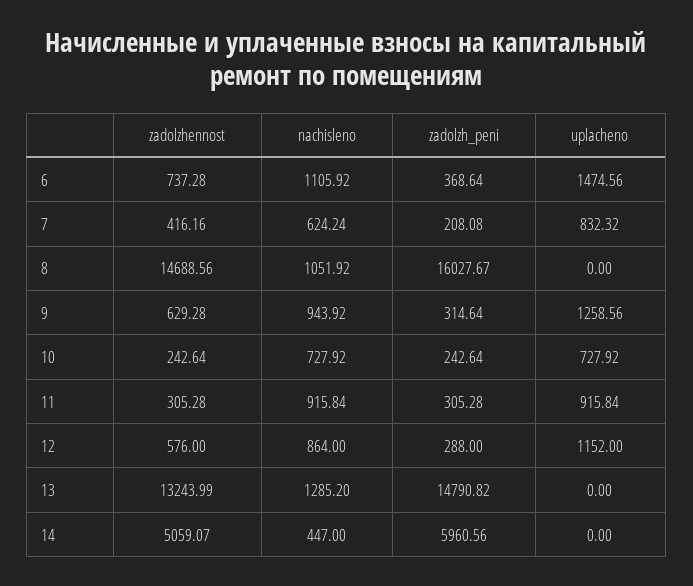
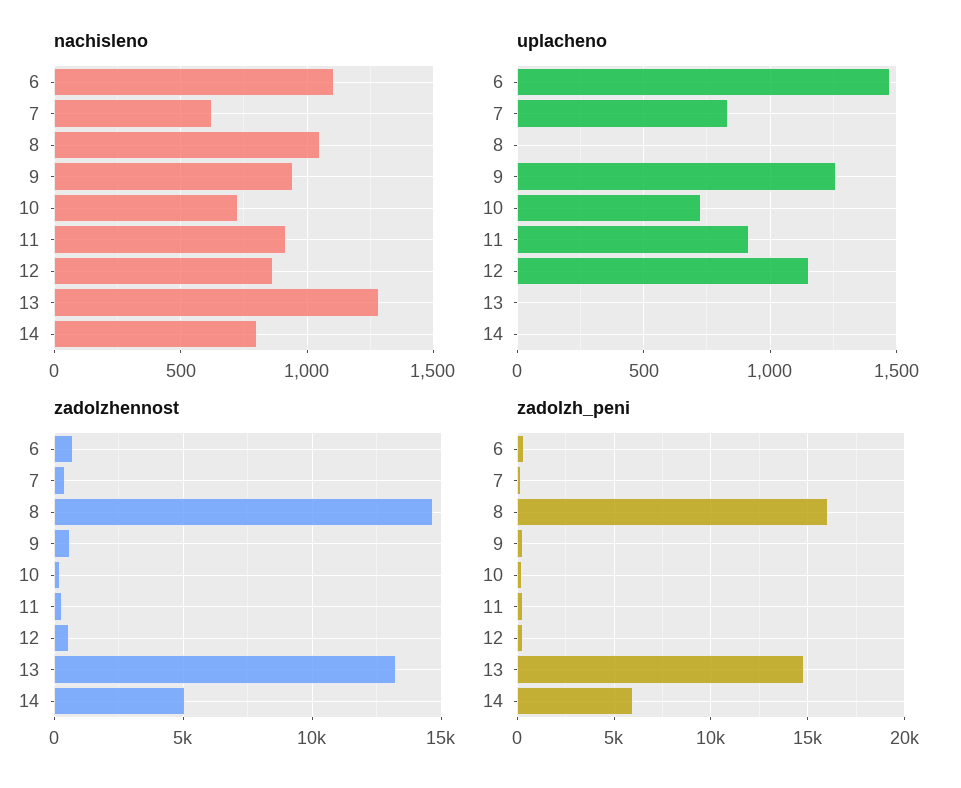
nachisleno, 14: 447 -> 800

